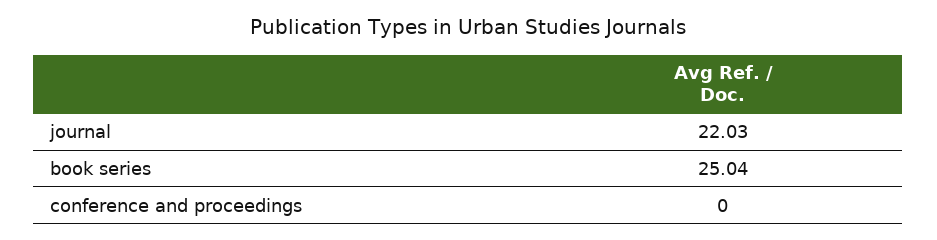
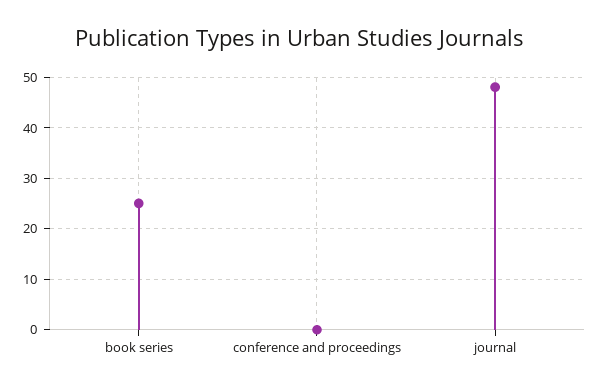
journal: 22.03 -> 48

